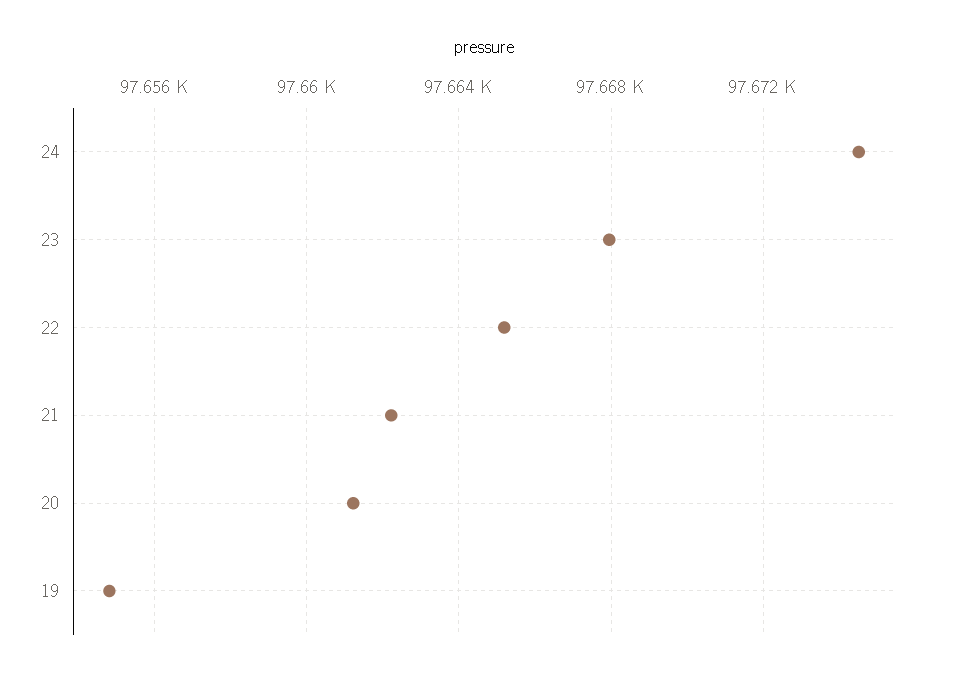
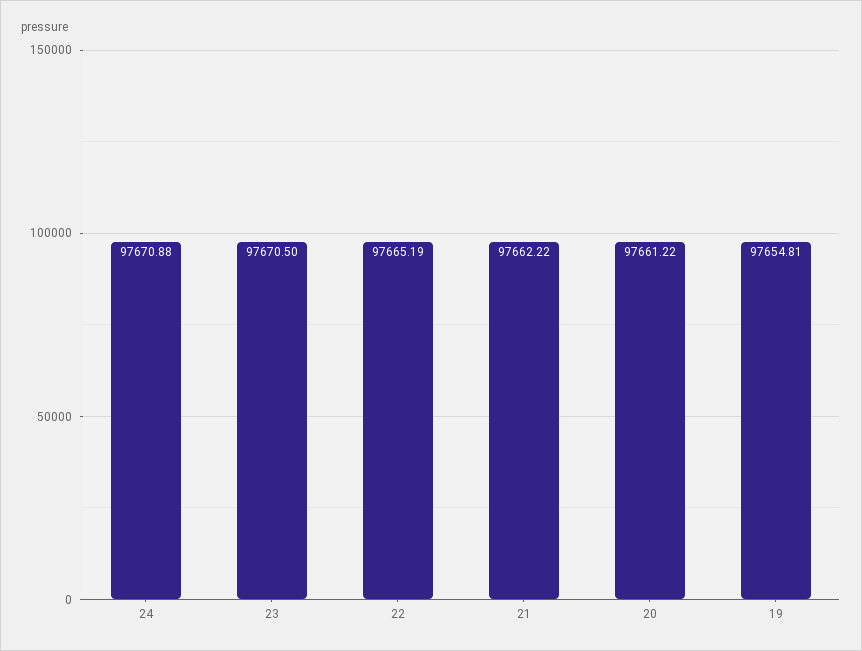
24: 97674.5 -> 97670.88
23: 97668 -> 97670.5

